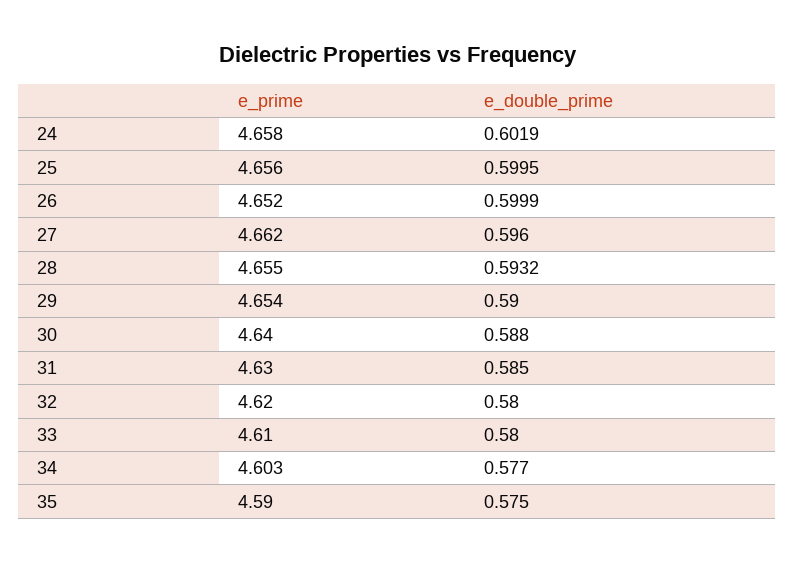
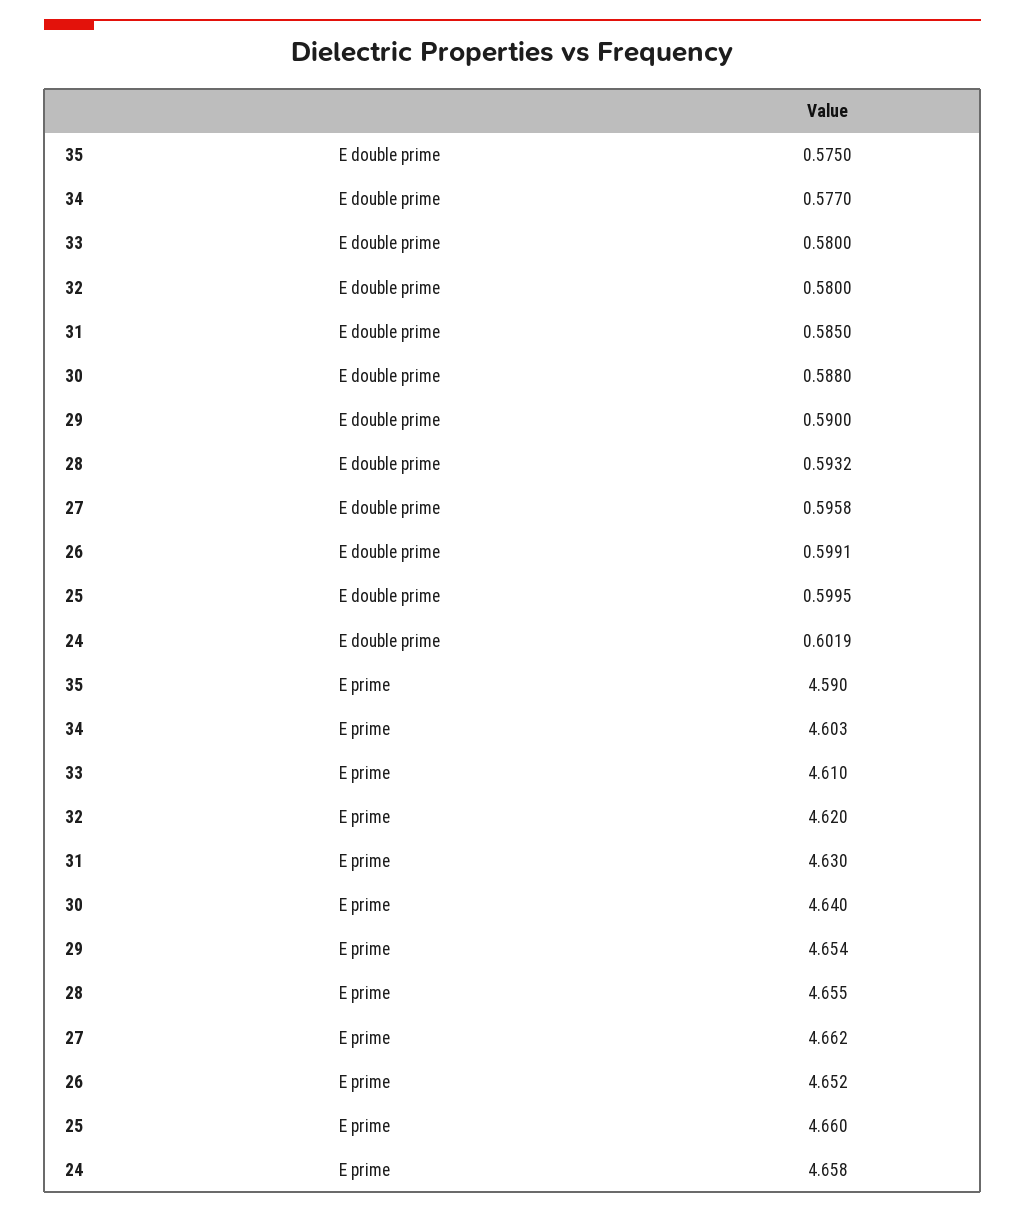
e_prime, 25: 4.656 -> 4.66
e_double_prime, 26: 0.5999 -> 0.5991
e_double_prime, 27: 0.596 -> 0.5958

